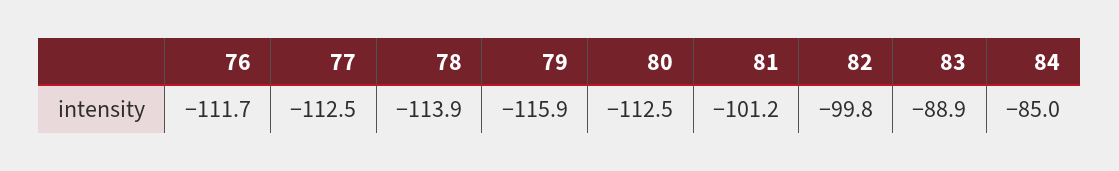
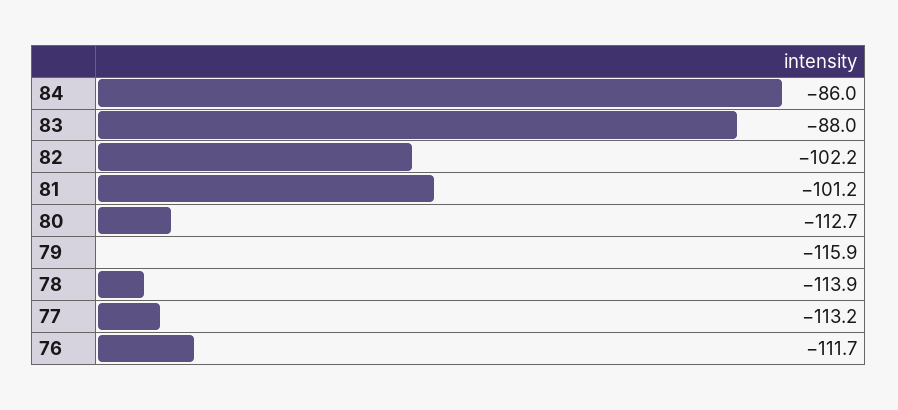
77: -112.5 -> -113.2
80: -112.5 -> -112.7
82: -99.8 -> -102.2
83: -88.9 -> -88
84: -85 -> -86

